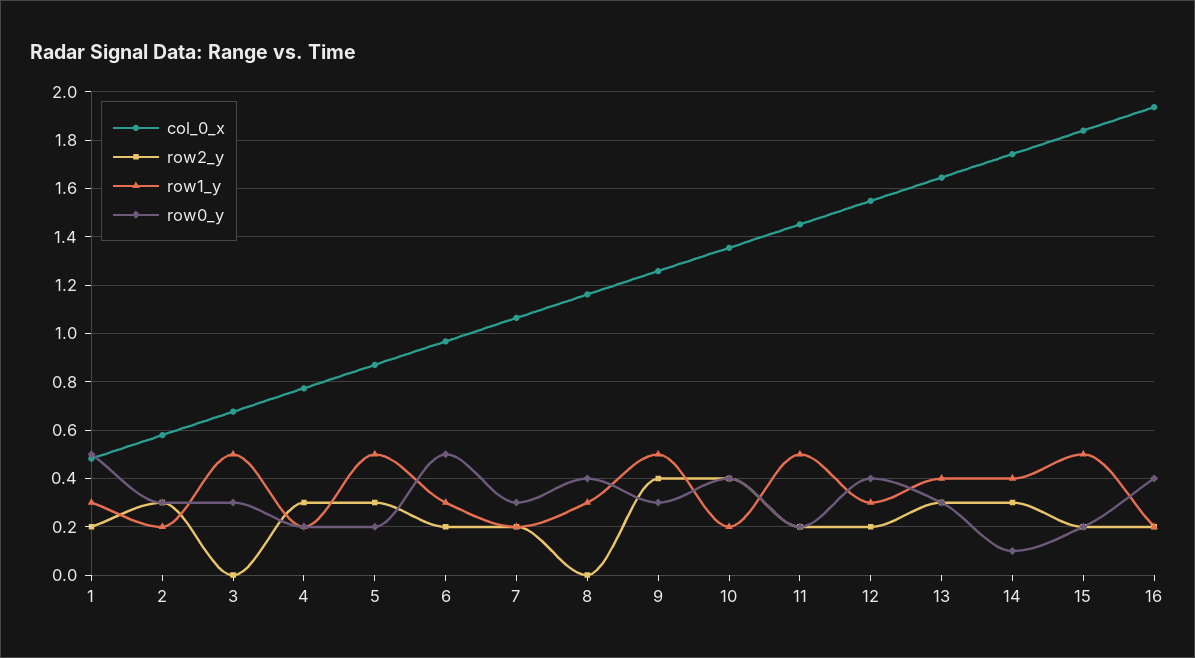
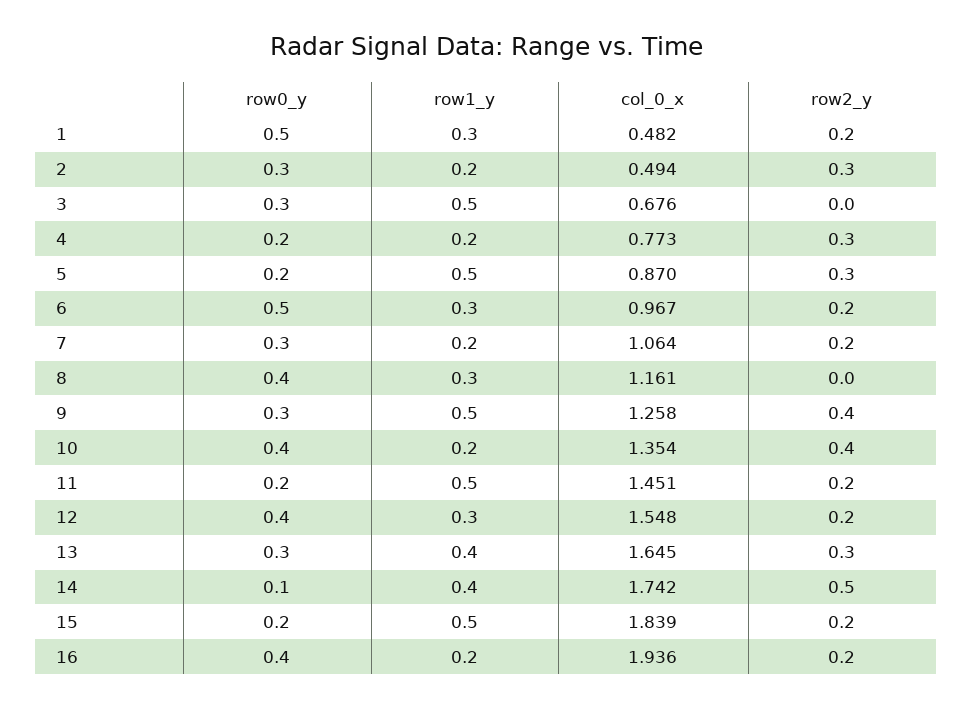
col_0_x, 2: 0.575 -> 0.494
row2_y, 14: 0.3 -> 0.5

